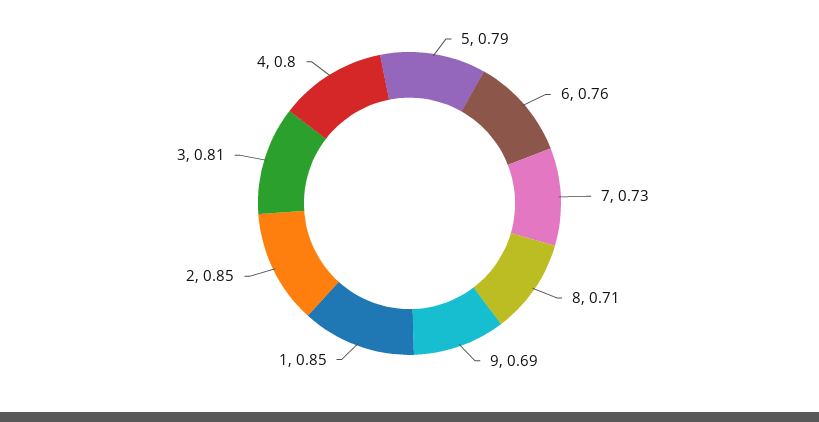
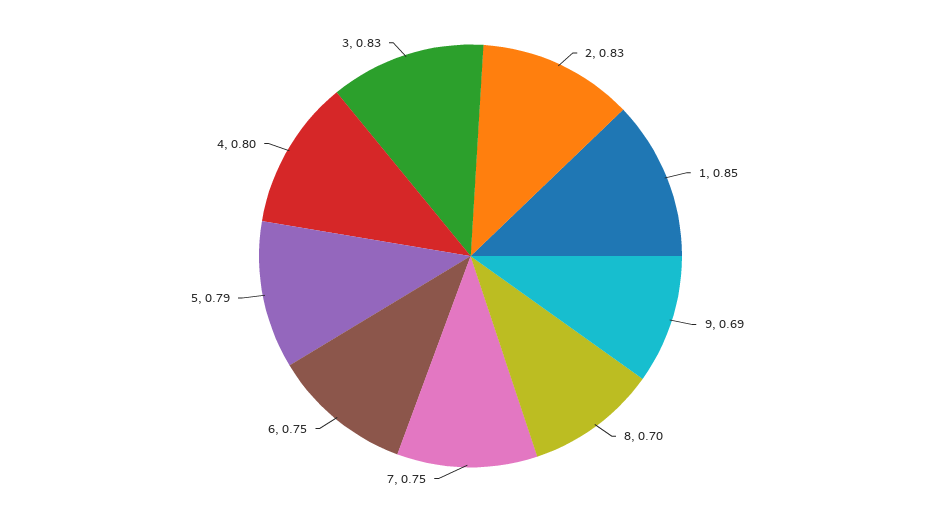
6: 0.76 -> 0.75
7: 0.73 -> 0.75
8: 0.71 -> 0.7
2: 0.85 -> 0.83
3: 0.81 -> 0.83

